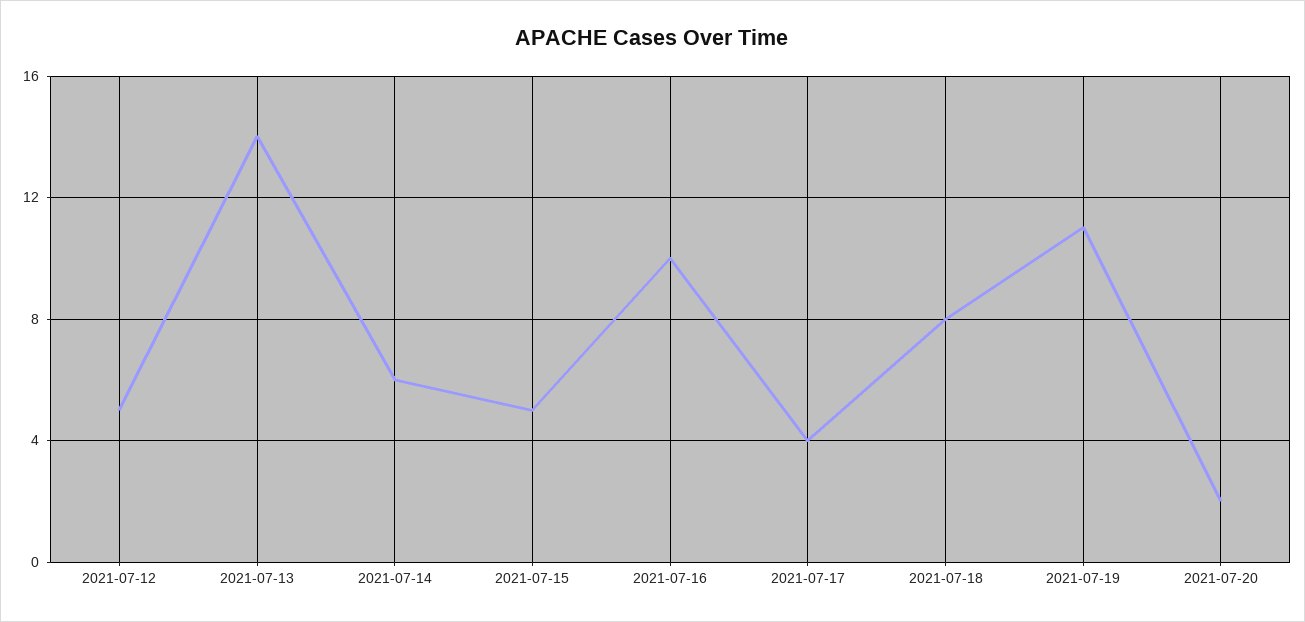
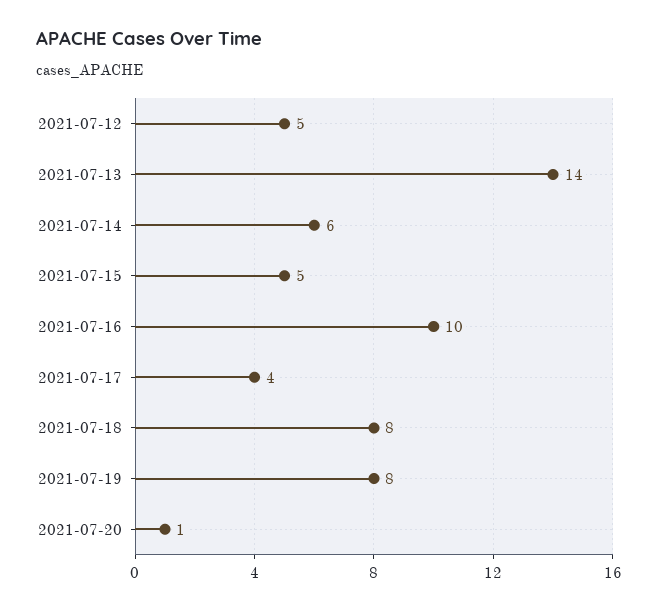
2021-07-19: 11 -> 8
2021-07-20: 2 -> 1

